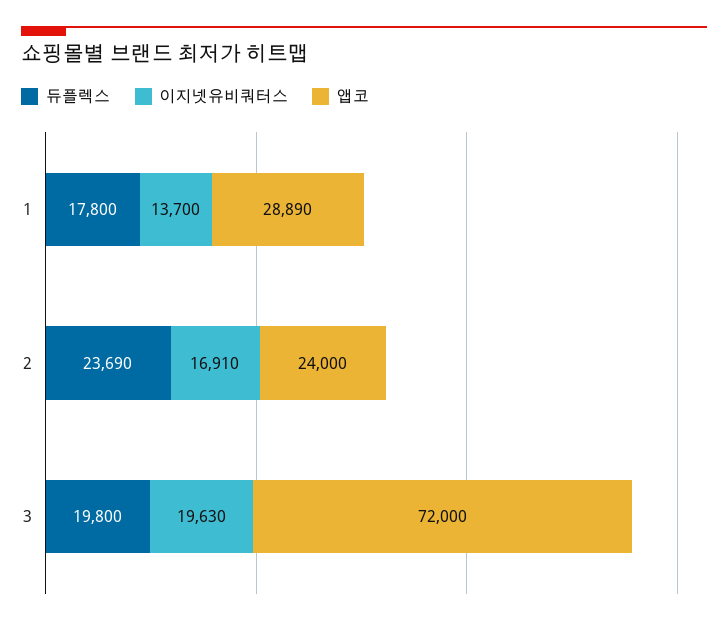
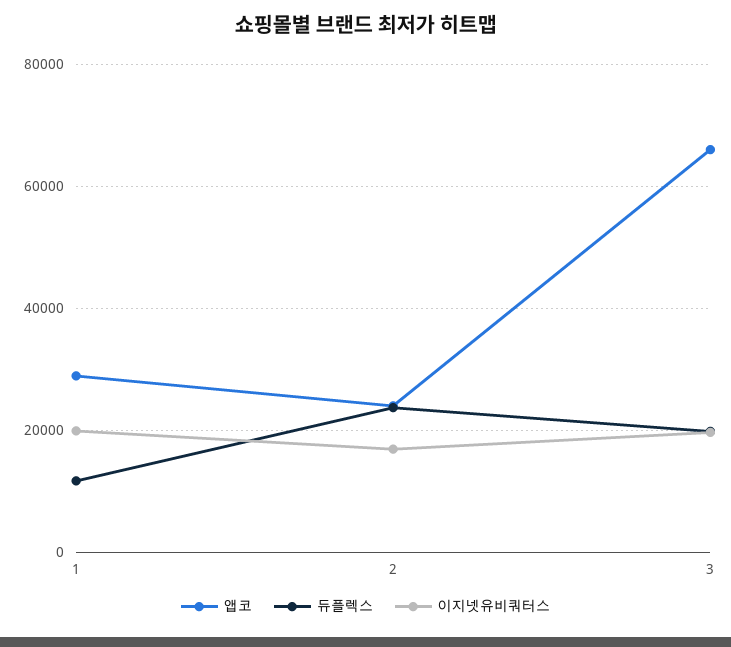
듀플렉스, 1: 17800 -> 12000
이지넷유비쿼터스, 1: 13700 -> 20000
앱코, 3: 72000 -> 66000

